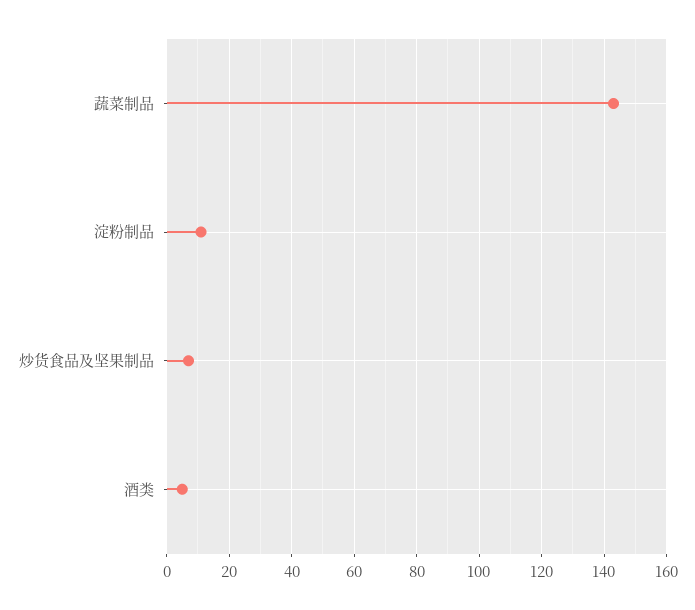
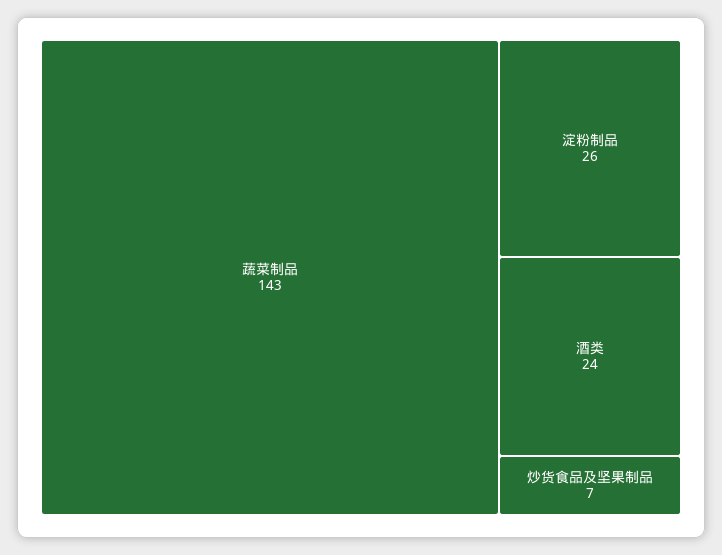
淀粉制品: 10 -> 26
酒类: 5 -> 24

